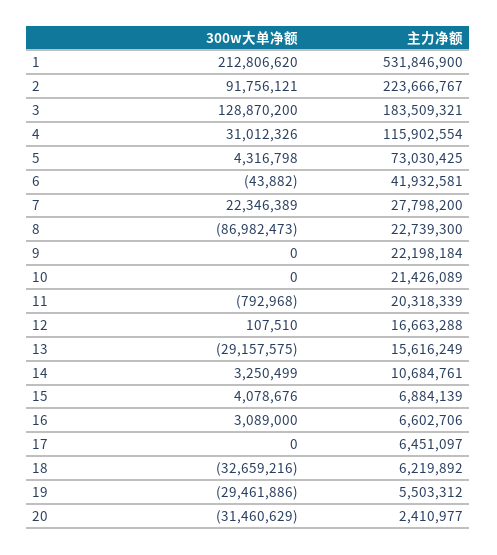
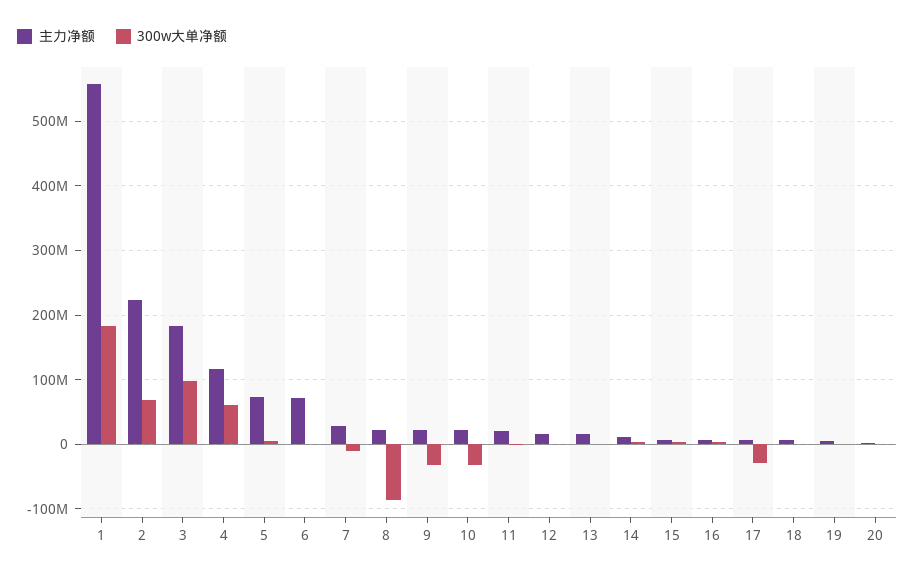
300w大单净额, 1: 212806620 -> 180000000
主力净额, 1: 531846900 -> 560000000
300w大单净额, 2: 91756121 -> 70000000
300w大单净额, 3: 128870200 -> 100000000
300w大单净额, 4: 31012326 -> 60000000
主力净额, 6: 41932581 -> 70000000
300w大单净额, 7: 22346389 -> -10000000
300w大单净额, 9: 0 -> -30000000
300w大单净额, 10: 0 -> -30000000
300w大单净额, 13: -29157575 -> 0
300w大单净额, 17: 0 -> -30000000
300w大单净额, 18: -32659216 -> 0
300w大单净额, 19: -29461886 -> 0
300w大单净额, 20: -31460629 -> 0

